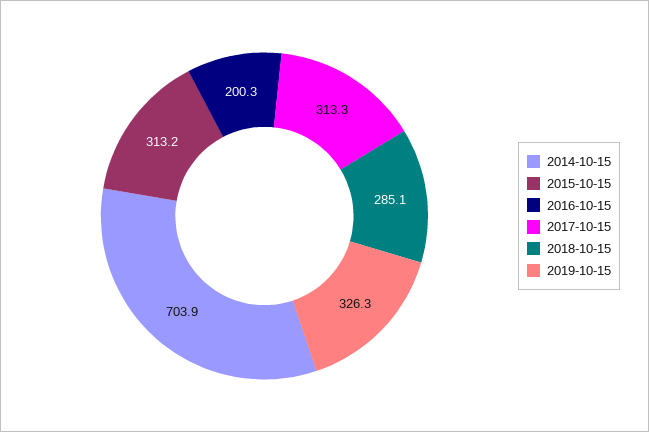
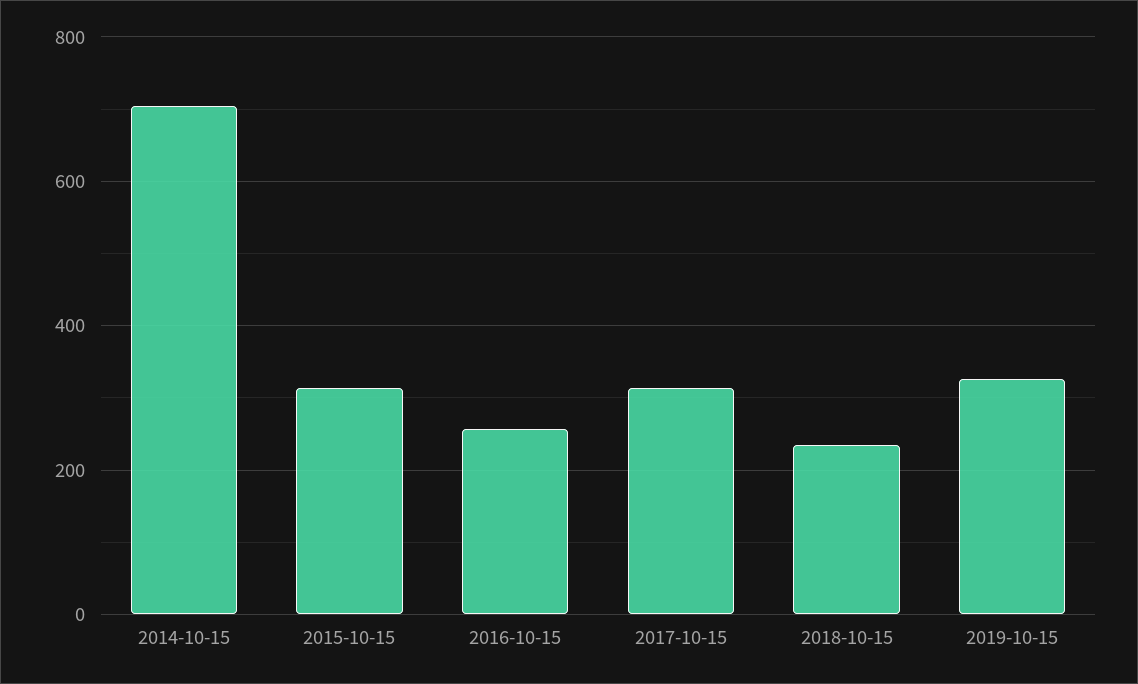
2016-10-15: 200.3 -> 260
2018-10-15: 285.1 -> 240

